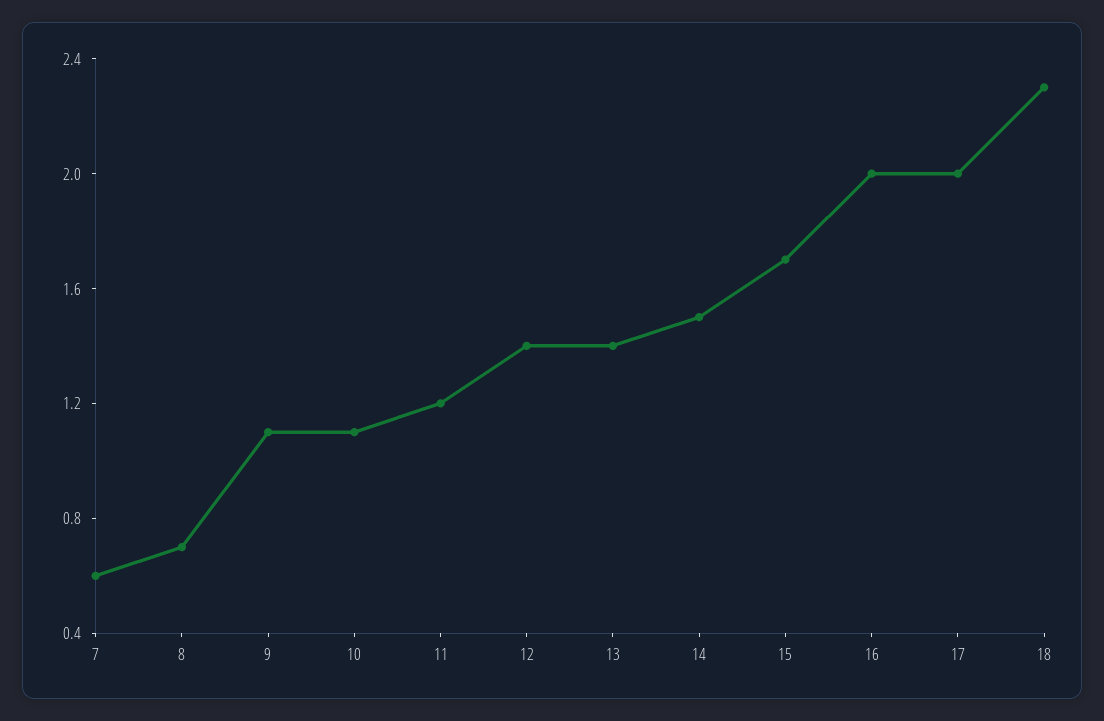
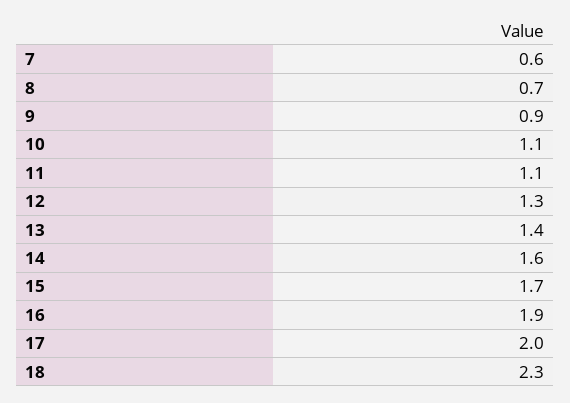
9: 1.1 -> 0.9
11: 1.2 -> 1.1
12: 1.4 -> 1.3
14: 1.5 -> 1.6
16: 2 -> 1.9

